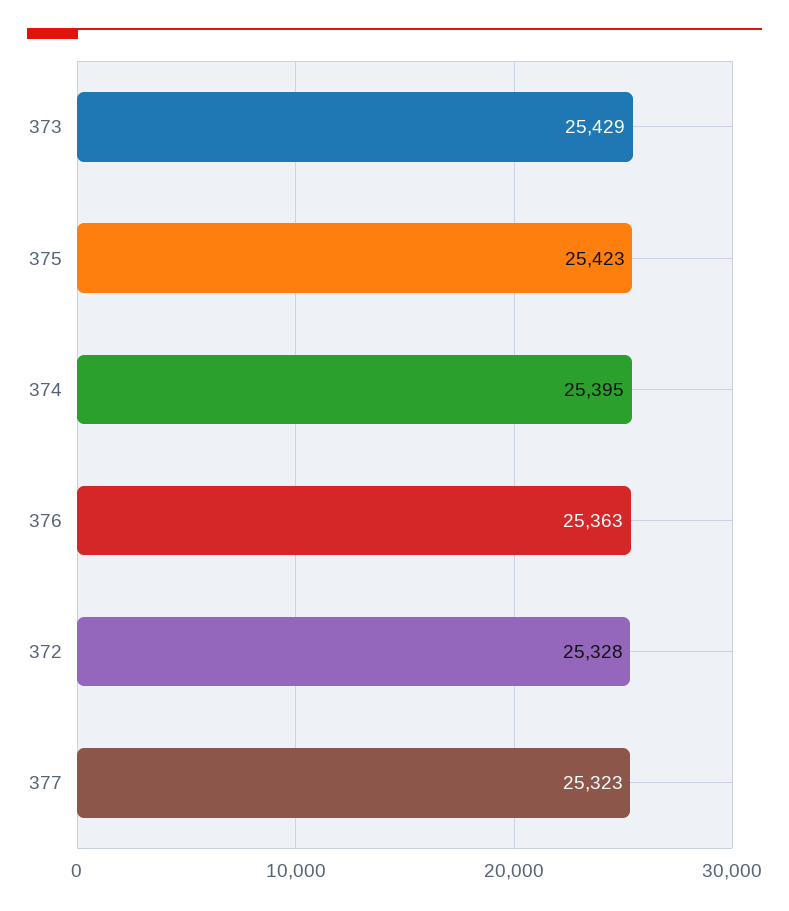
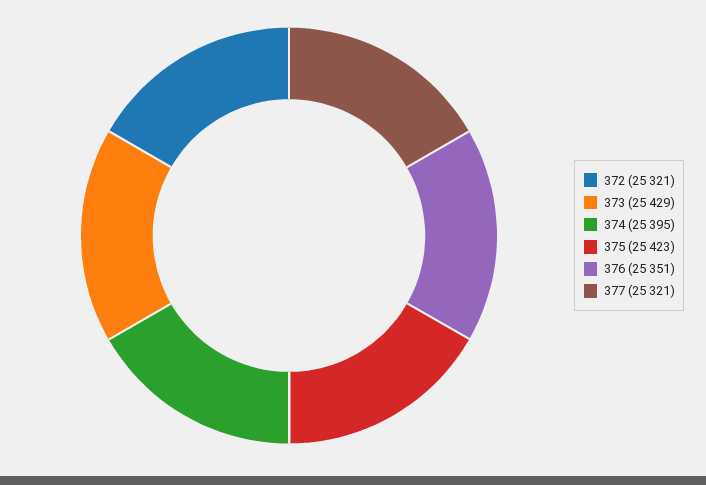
376: 25363 -> 25351
372: 25328 -> 25321
377: 25323 -> 25321

